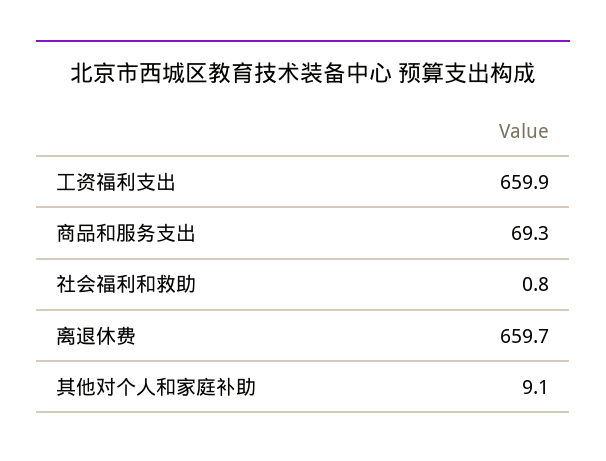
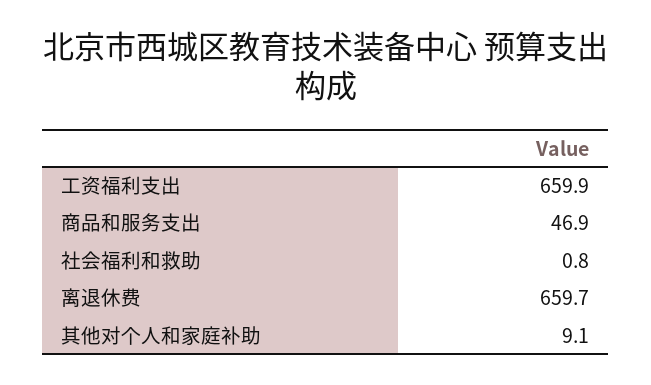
商品和服务支出: 69.3 -> 46.9

